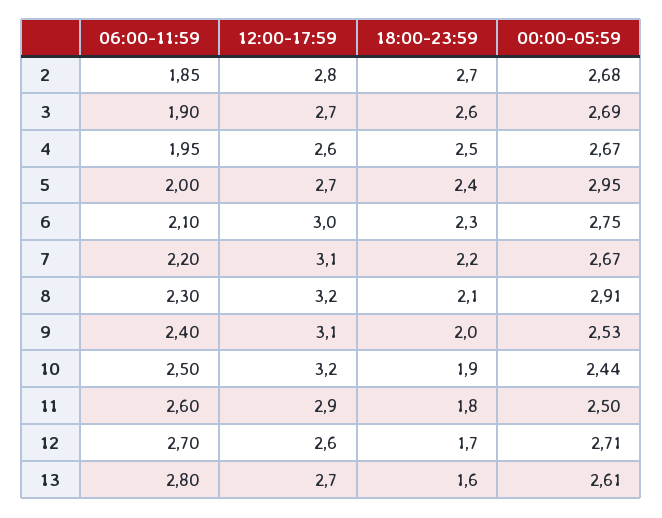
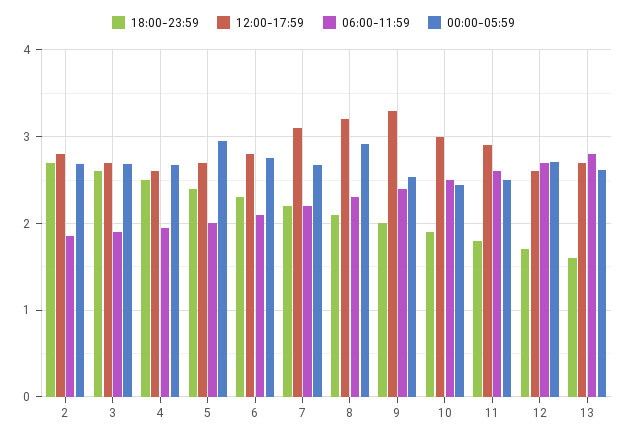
12:00-17:59, 6: 3 -> 2.8
12:00-17:59, 9: 3.1 -> 3.3
12:00-17:59, 10: 3.2 -> 3

